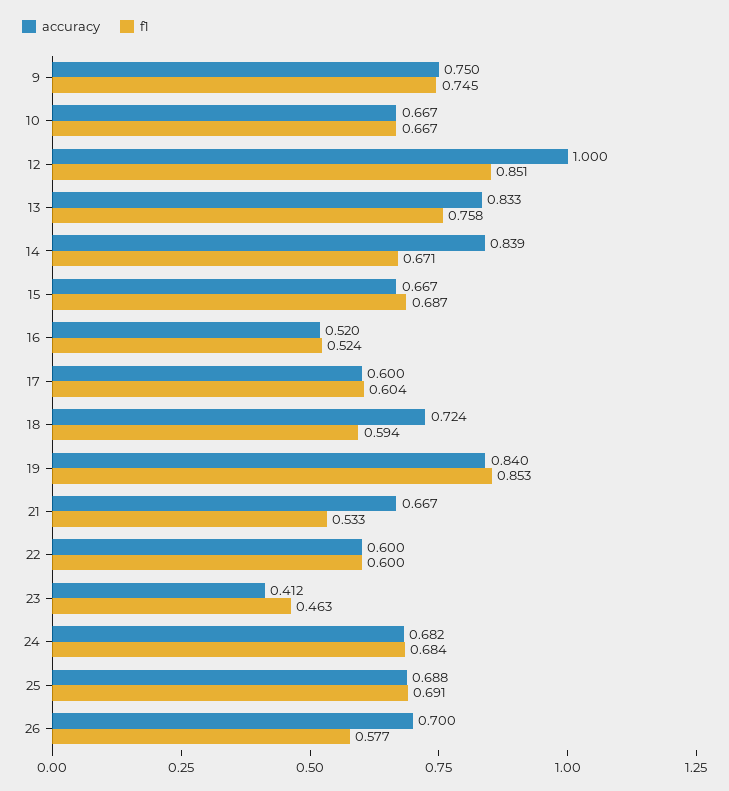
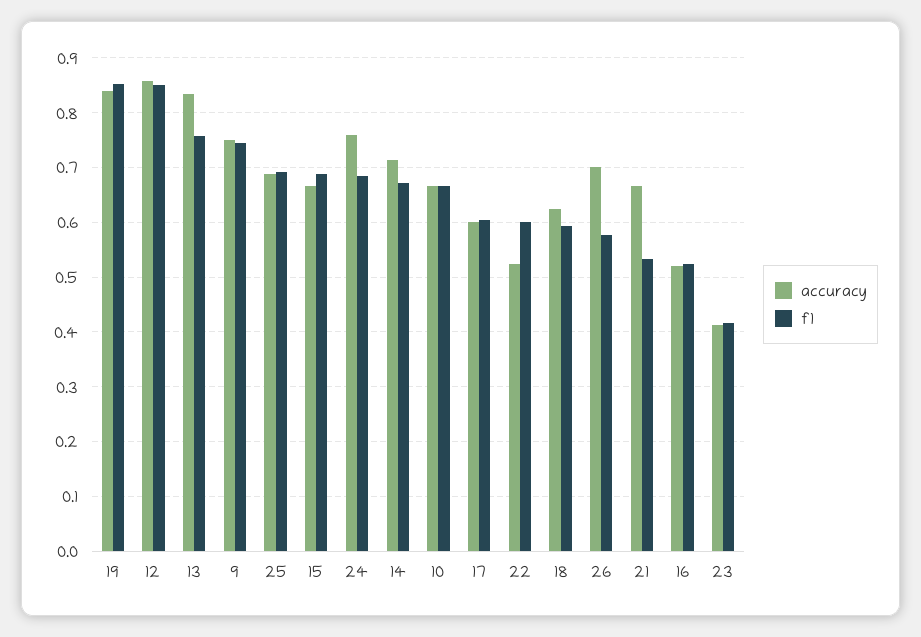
accuracy, 12: 1 -> 0.86
accuracy, 14: 0.839 -> 0.72
accuracy, 18: 0.724 -> 0.62
accuracy, 22: 0.6 -> 0.52
f1, 23: 0.463 -> 0.42
accuracy, 24: 0.682 -> 0.76

